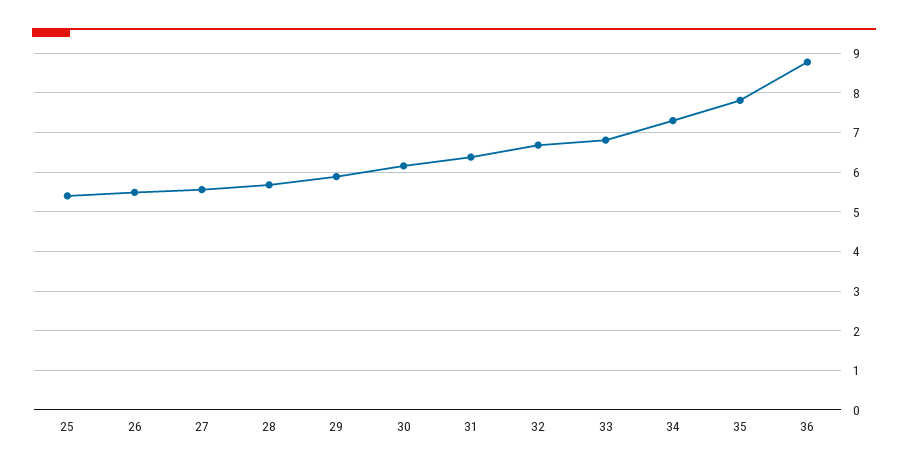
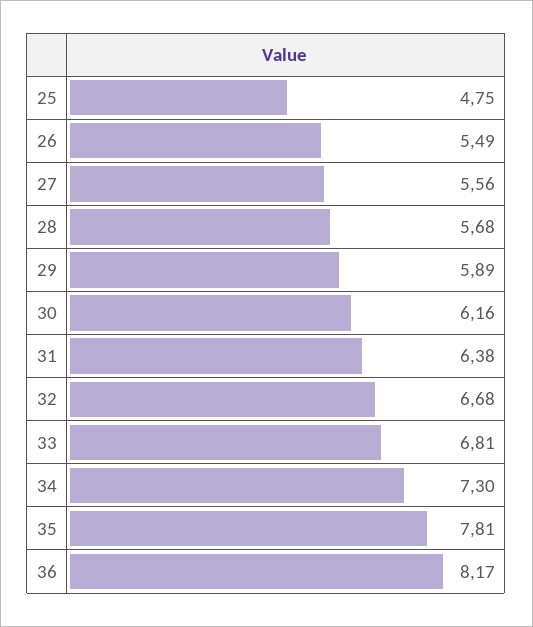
25: 5.4 -> 4.75
36: 8.8 -> 8.17

